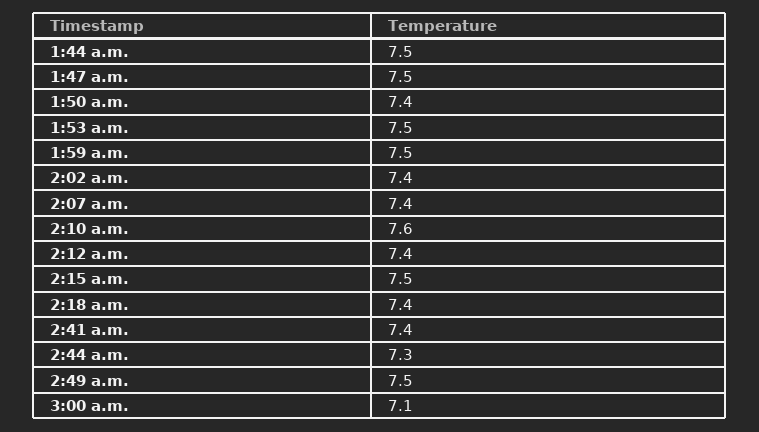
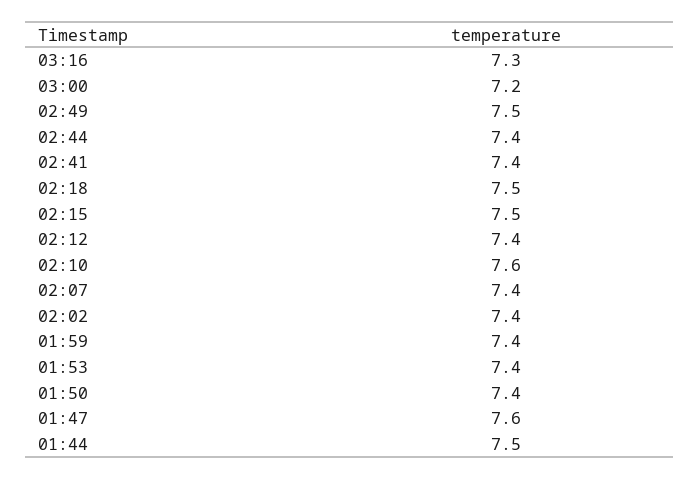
1:47 a.m.: 7.5 -> 7.6
1:53 a.m.: 7.5 -> 7.4
1:59 a.m.: 7.5 -> 7.4
2:18 a.m.: 7.4 -> 7.5
2:44 a.m.: 7.3 -> 7.4
3:00 a.m.: 7.1 -> 7.2
03:16: none -> 7.3

